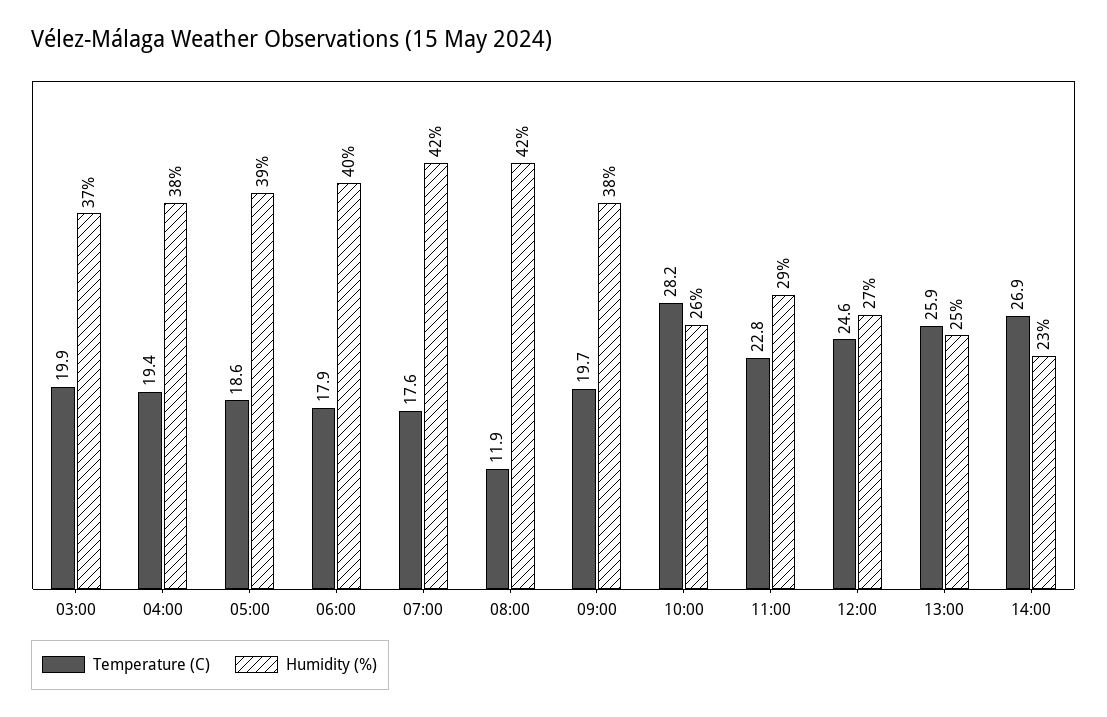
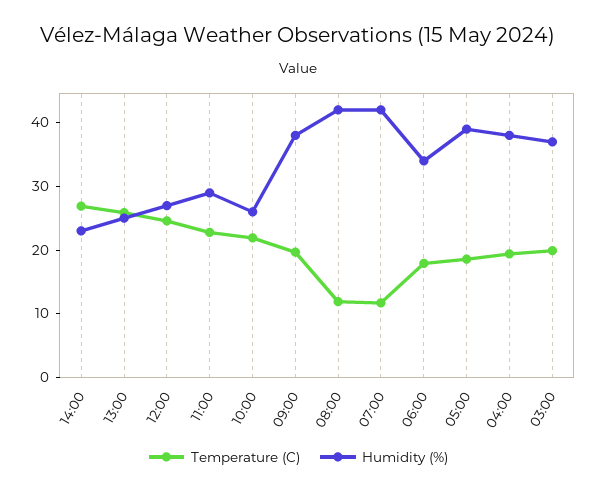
Humidity (%), 06:00: 40 -> 34
Temperature (C), 07:00: 17.6 -> 12
Temperature (C), 10:00: 28.2 -> 22

